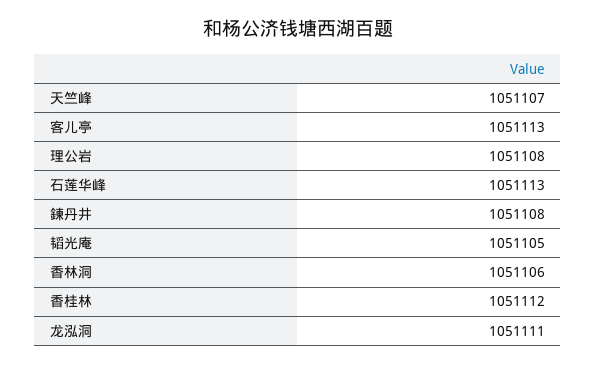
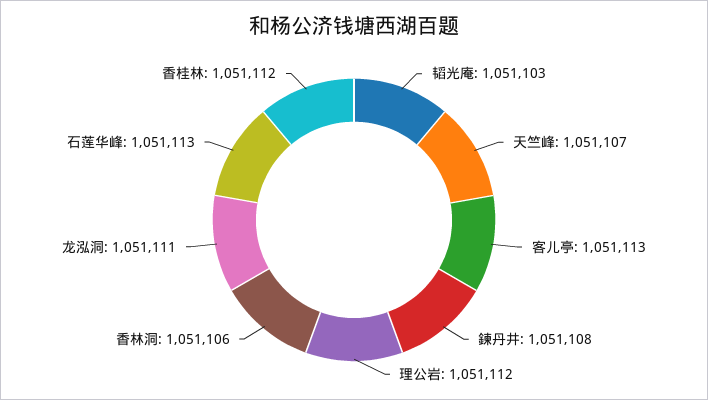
理公岩: 1051108 -> 1051112
韬光庵: 1051105 -> 1051103

